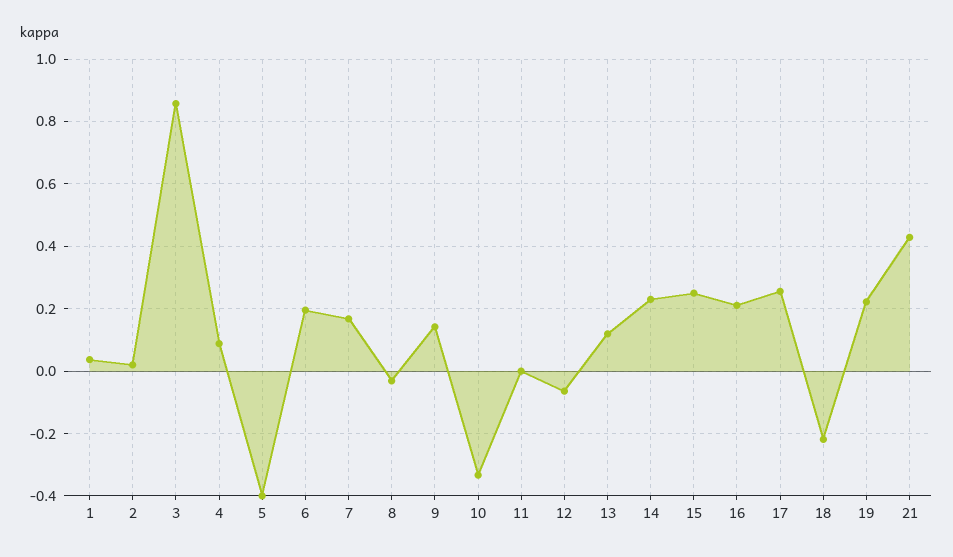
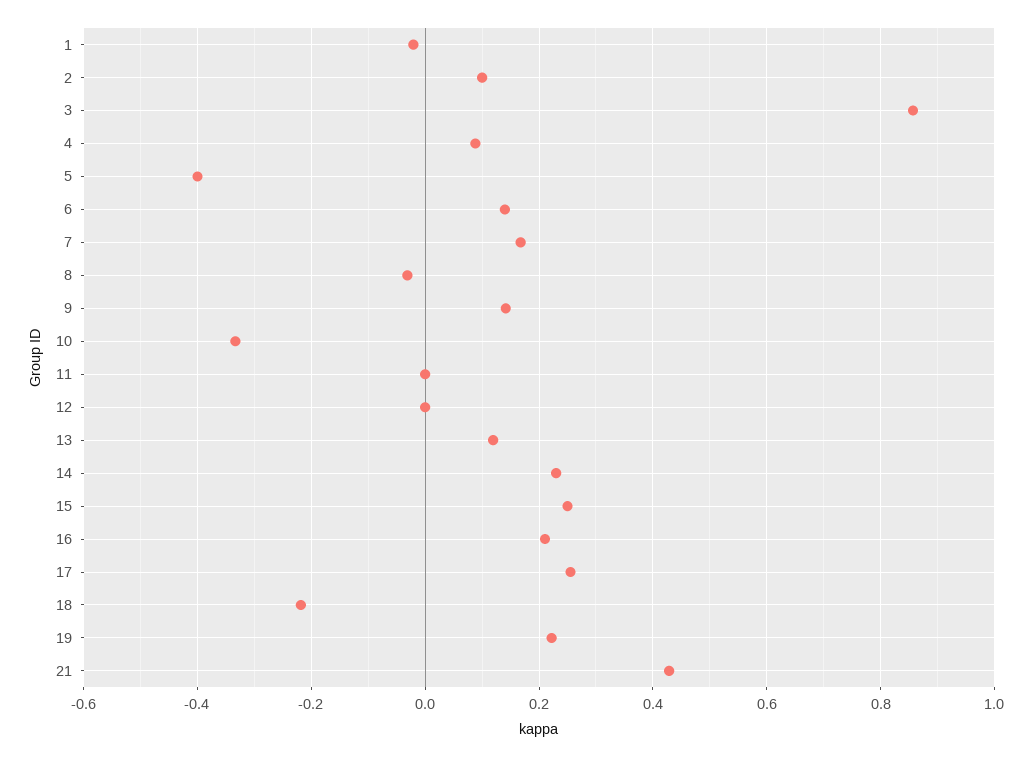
1: 0.04 -> -0.02
2: 0.02 -> 0.1
6: 0.2 -> 0.14
12: -0.06 -> 0

